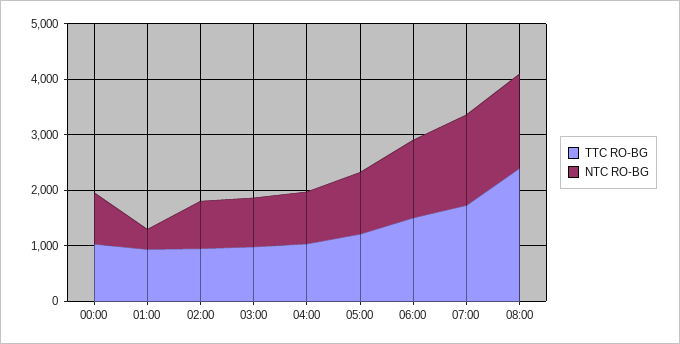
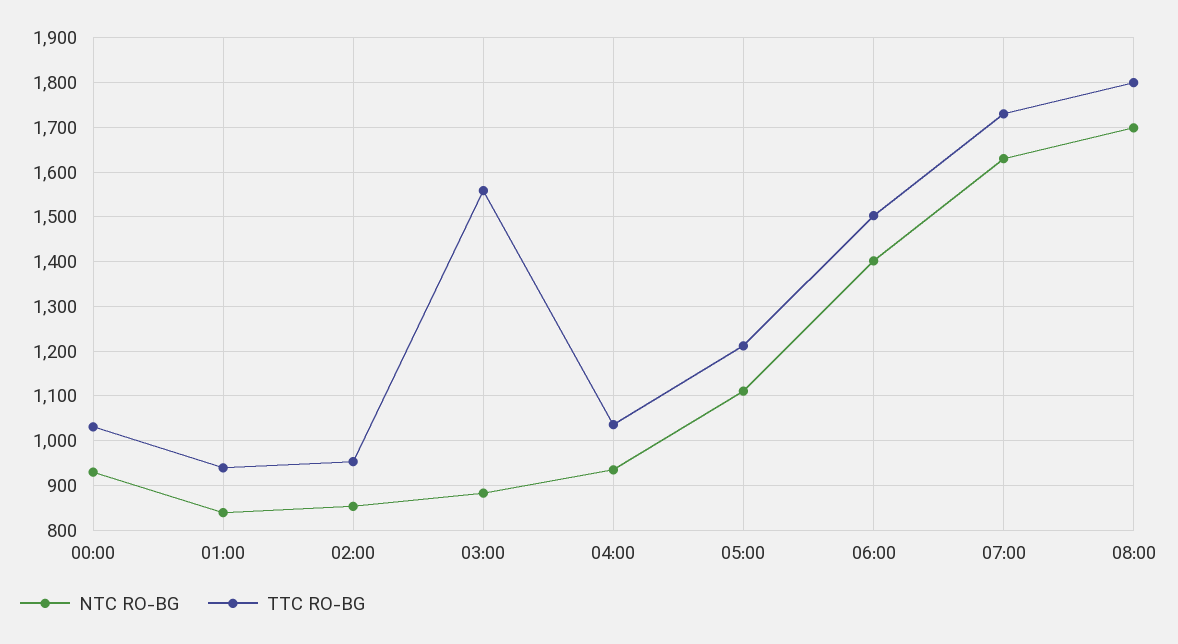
NTC RO-BG, 01:00: 400 -> 840
TTC RO-BG, 03:00: 1000 -> 1560
TTC RO-BG, 08:00: 2400 -> 1800

